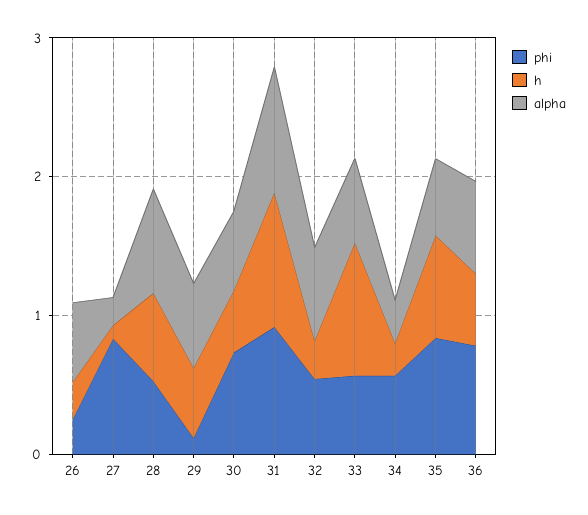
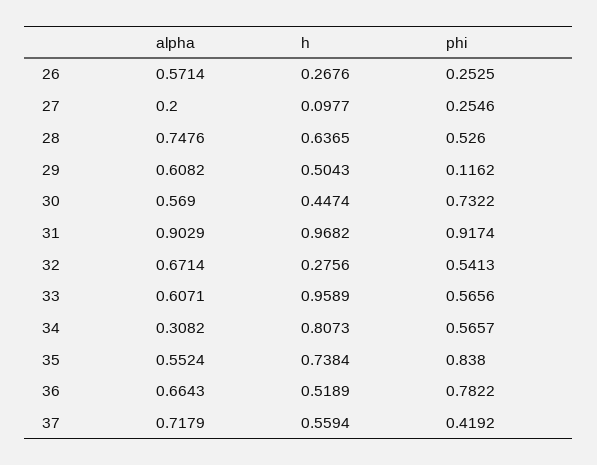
phi, 27: 0.8 -> 0.2546
h, 34: 0.2 -> 0.8073
alpha, 37: none -> 0.7179
h, 37: none -> 0.5594
phi, 37: none -> 0.4192

